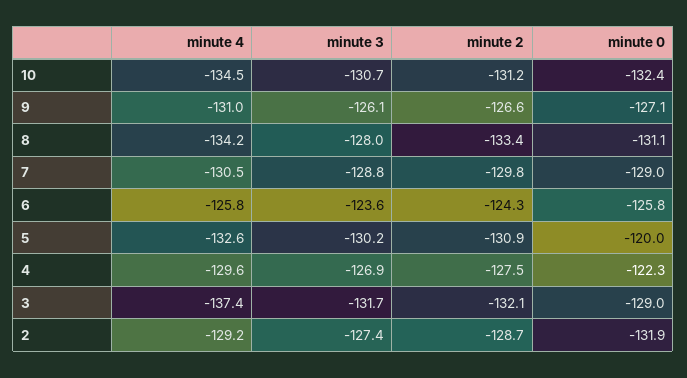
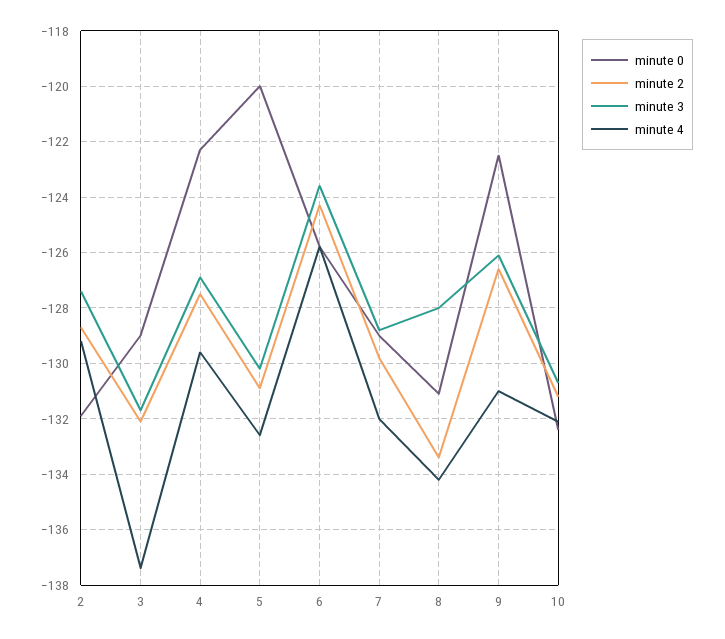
minute 4, 10: -134.5 -> -132
minute 0, 9: -127.1 -> -122.5
minute 4, 7: -130.5 -> -132

